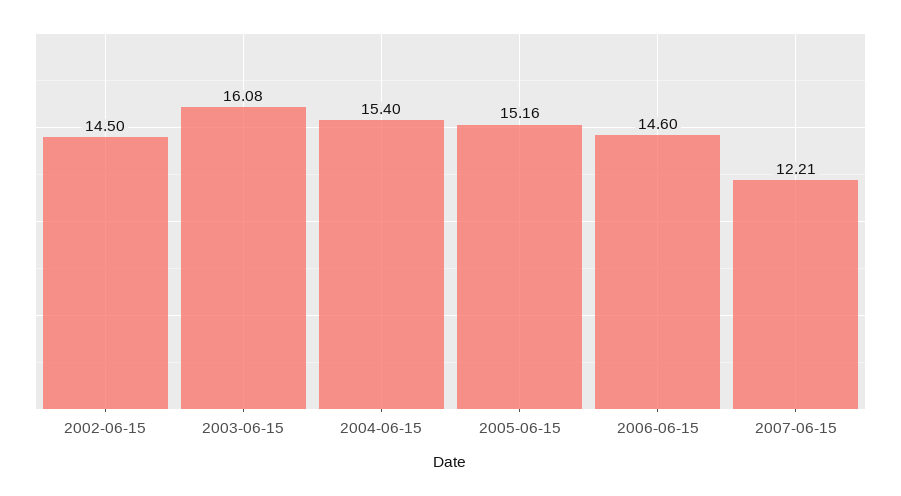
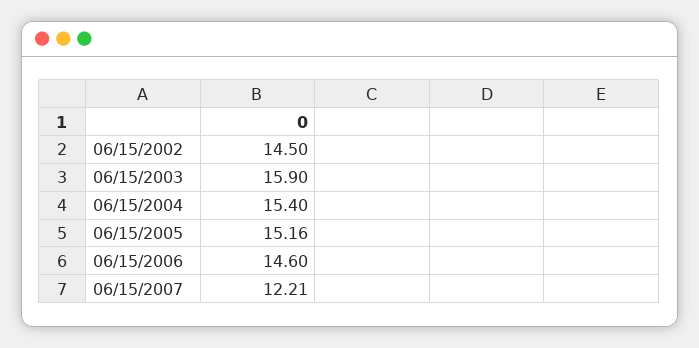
2003-06-15: 16.08 -> 15.9

